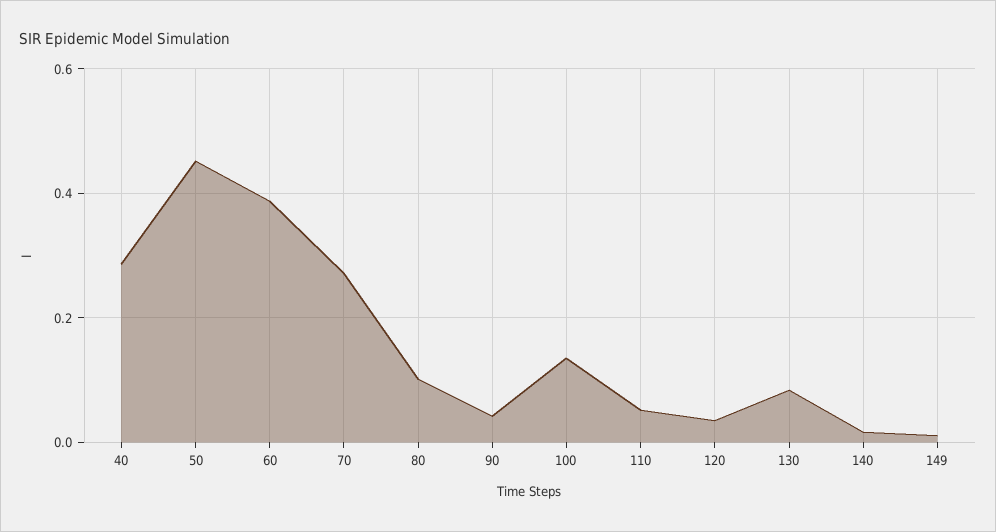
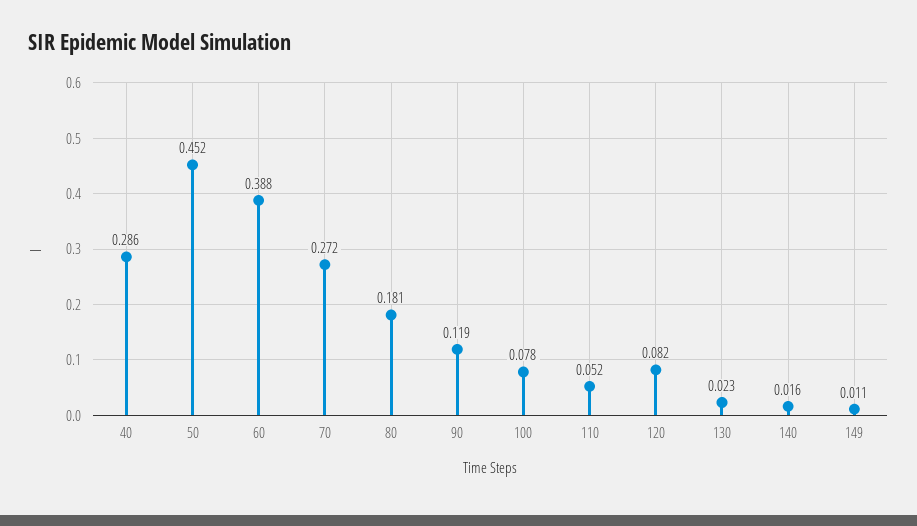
80: 0.1 -> 0.181
90: 0.04 -> 0.119
100: 0.14 -> 0.078
120: 0.04 -> 0.082
130: 0.08 -> 0.023

